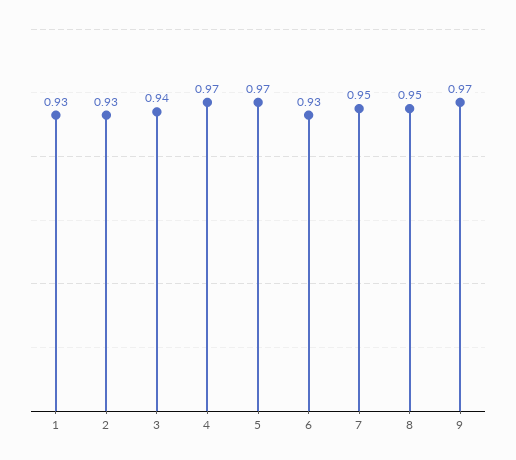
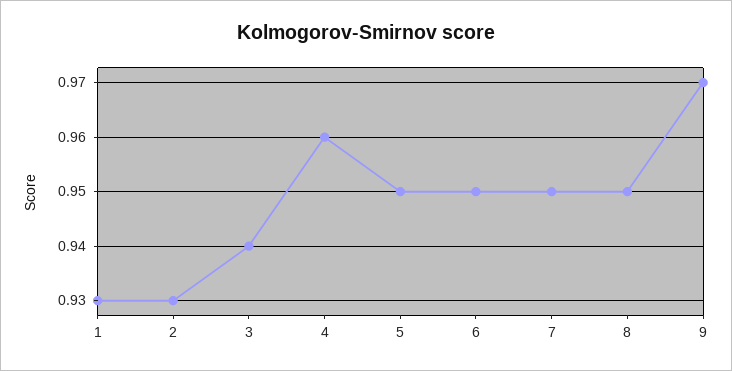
4: 0.97 -> 0.96
5: 0.97 -> 0.95
6: 0.93 -> 0.95

